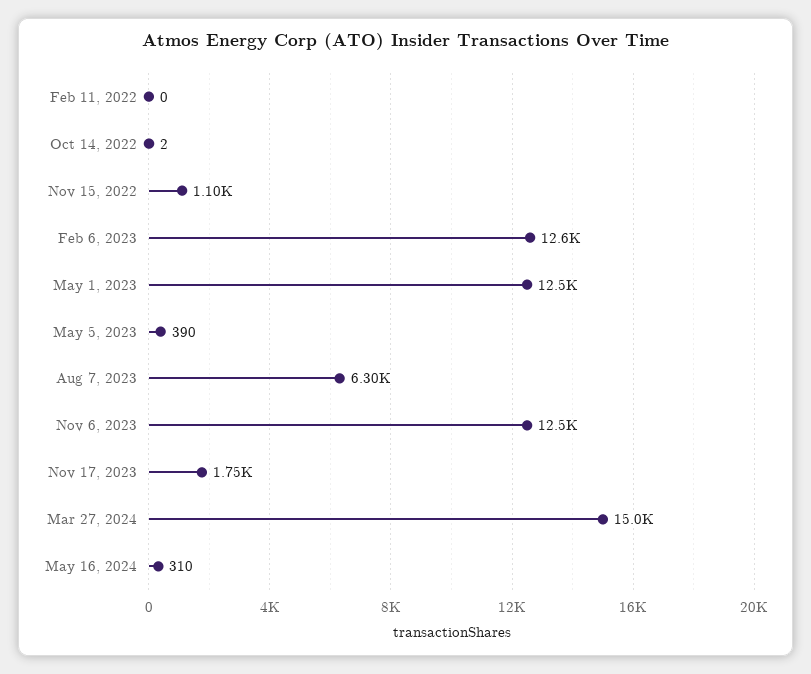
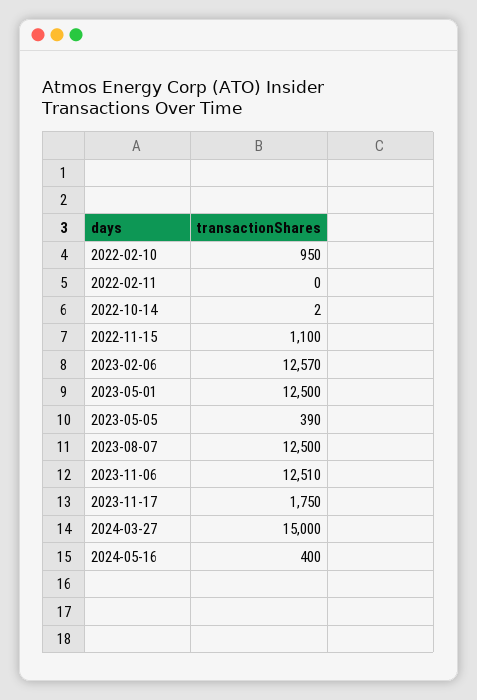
Aug 7, 2023: 6300 -> 12500
May 16, 2024: 310 -> 400
2022-02-10: none -> 950

